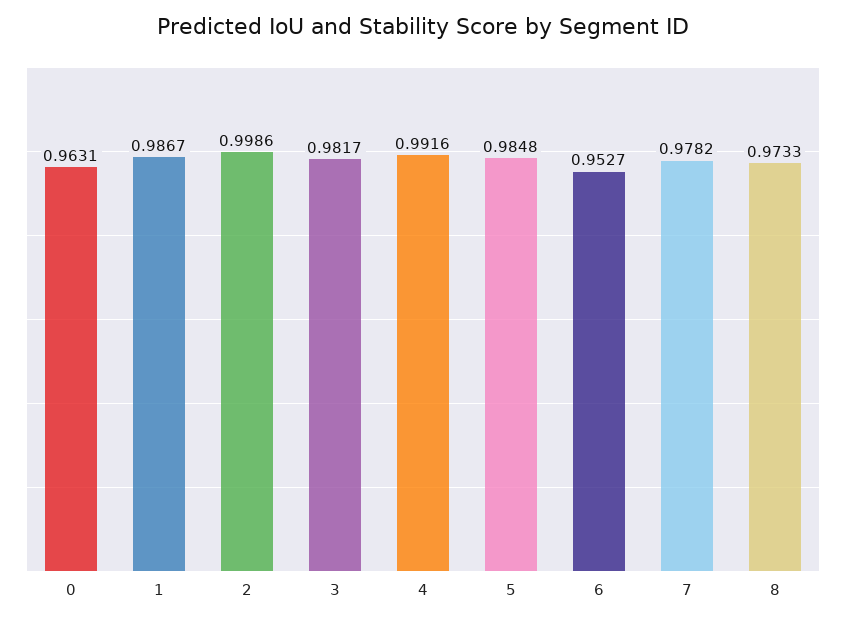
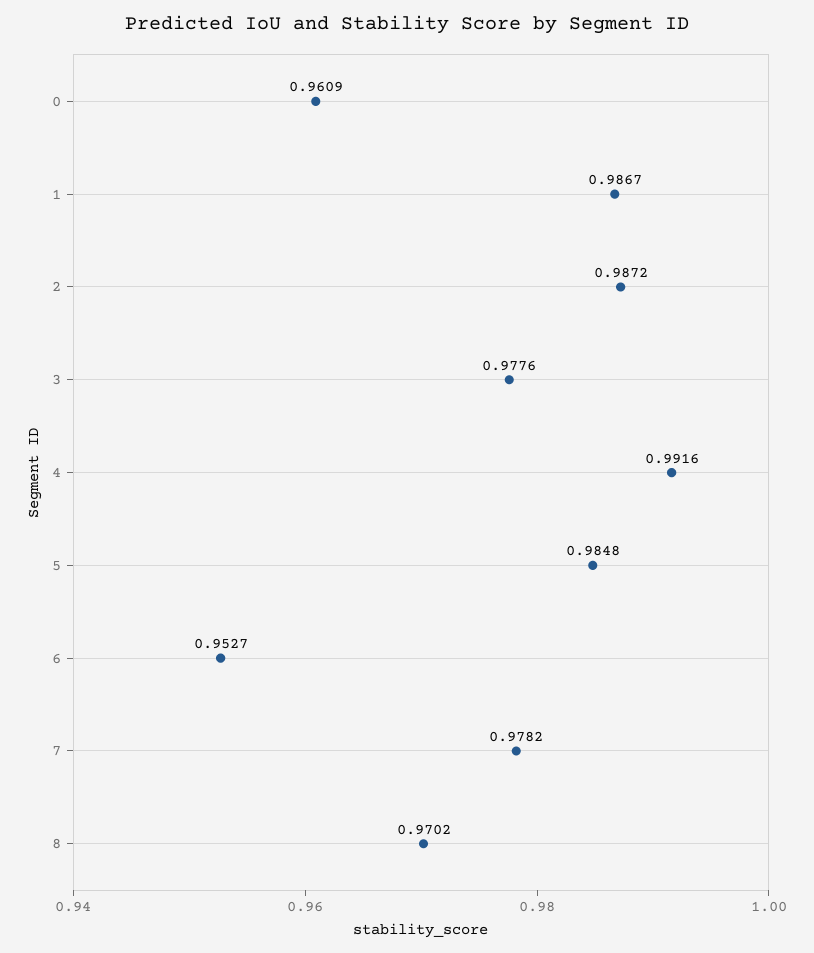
0: 0.9631 -> 0.9609
2: 0.9986 -> 0.9872
3: 0.9817 -> 0.9776
8: 0.9733 -> 0.9702

